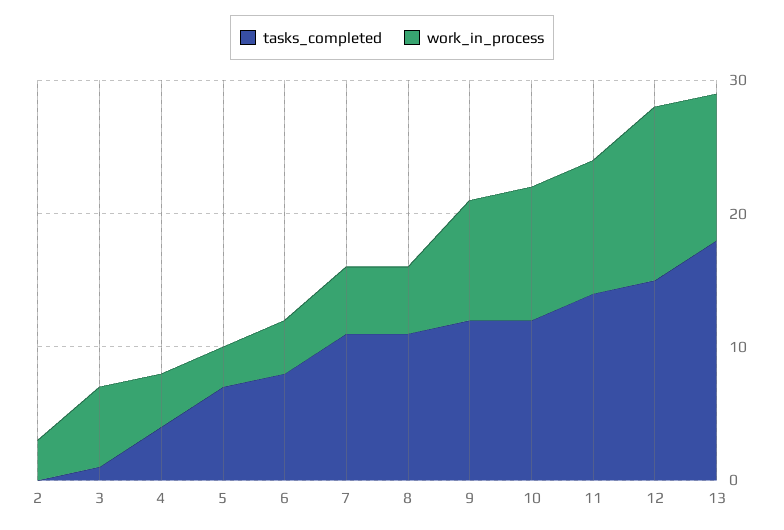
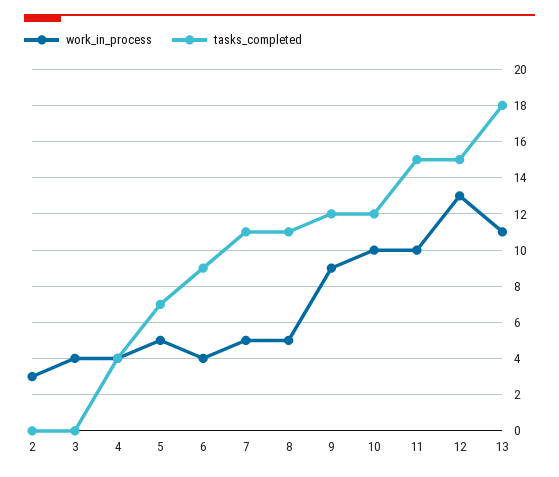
tasks_completed, 3: 1 -> 0
work_in_process, 3: 6 -> 4
work_in_process, 5: 3 -> 5
tasks_completed, 6: 8 -> 9
tasks_completed, 11: 14 -> 15

